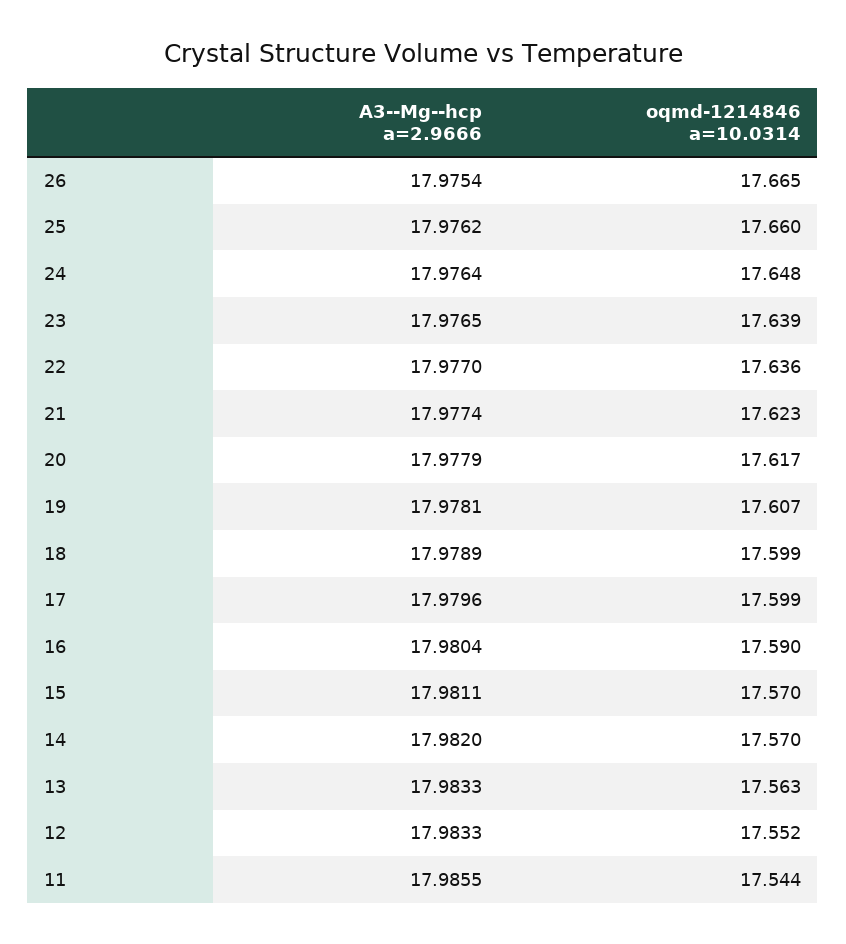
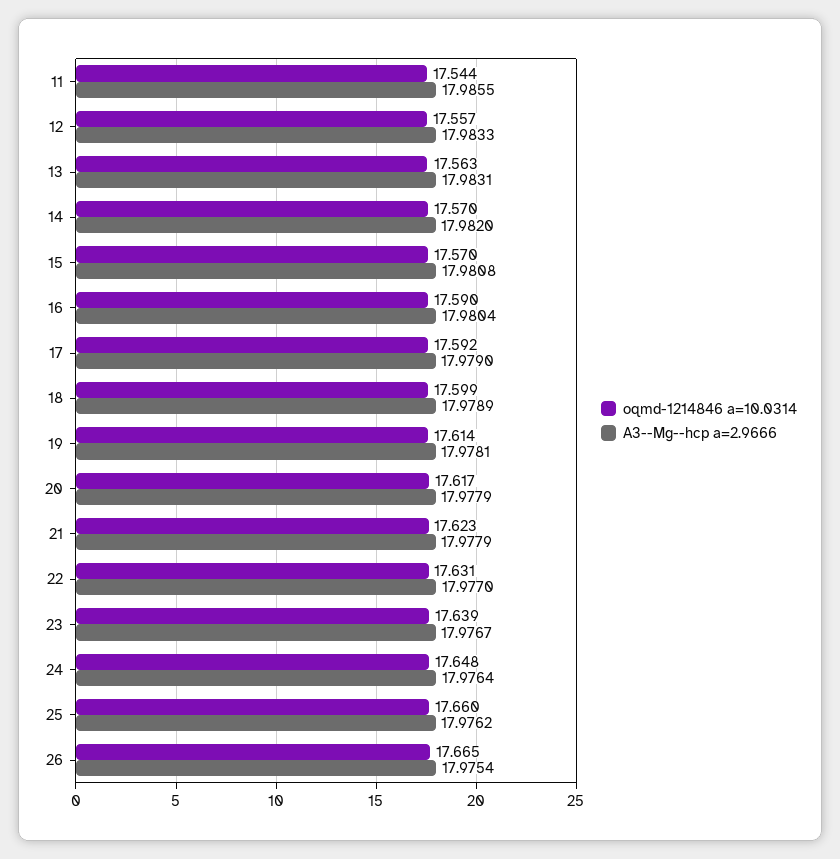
A3--Mg--hcp a=2.9666, 23: 17.9765 -> 17.9767
oqmd-1214846 a=10.0314, 22: 17.636 -> 17.631
A3--Mg--hcp a=2.9666, 21: 17.9774 -> 17.9779
oqmd-1214846 a=10.0314, 19: 17.607 -> 17.614
A3--Mg--hcp a=2.9666, 17: 17.9796 -> 17.979
oqmd-1214846 a=10.0314, 17: 17.599 -> 17.592
A3--Mg--hcp a=2.9666, 15: 17.9811 -> 17.9808
A3--Mg--hcp a=2.9666, 13: 17.9833 -> 17.9831
oqmd-1214846 a=10.0314, 12: 17.552 -> 17.557

